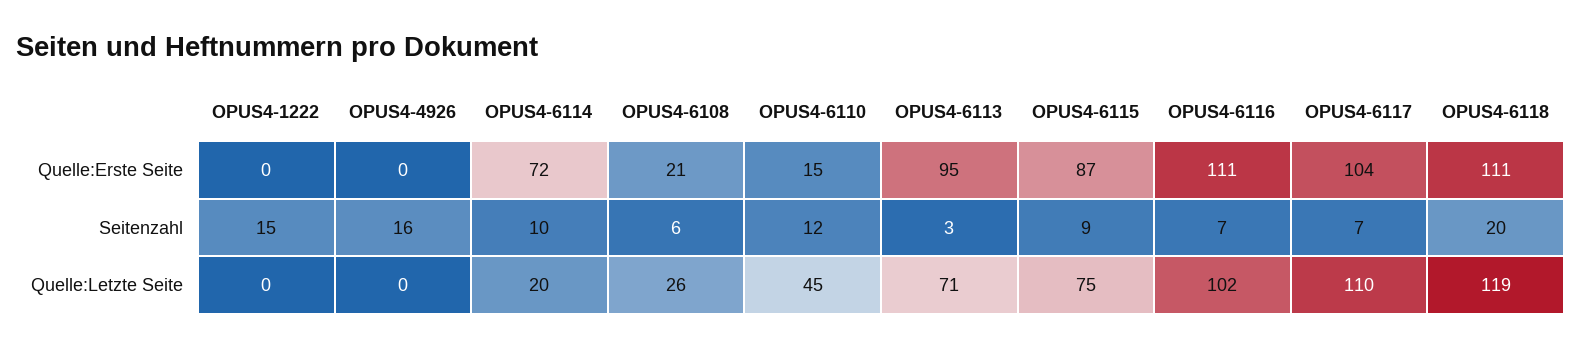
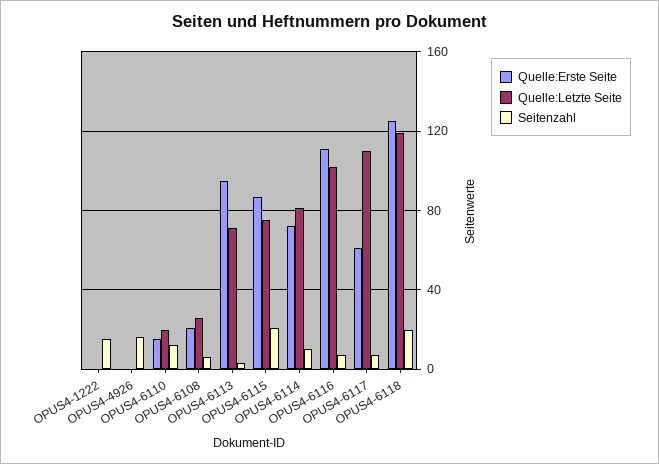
Quelle:Erste Seite, OPUS4-6117: 104 -> 60
Quelle:Erste Seite, OPUS4-6118: 111 -> 125
Seitenzahl, OPUS4-6115: 9 -> 20
Quelle:Letzte Seite, OPUS4-6114: 20 -> 80
Quelle:Letzte Seite, OPUS4-6110: 45 -> 20

